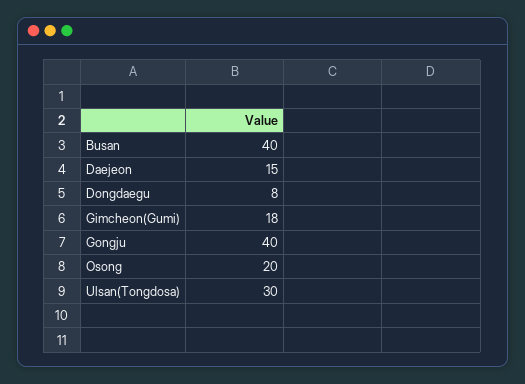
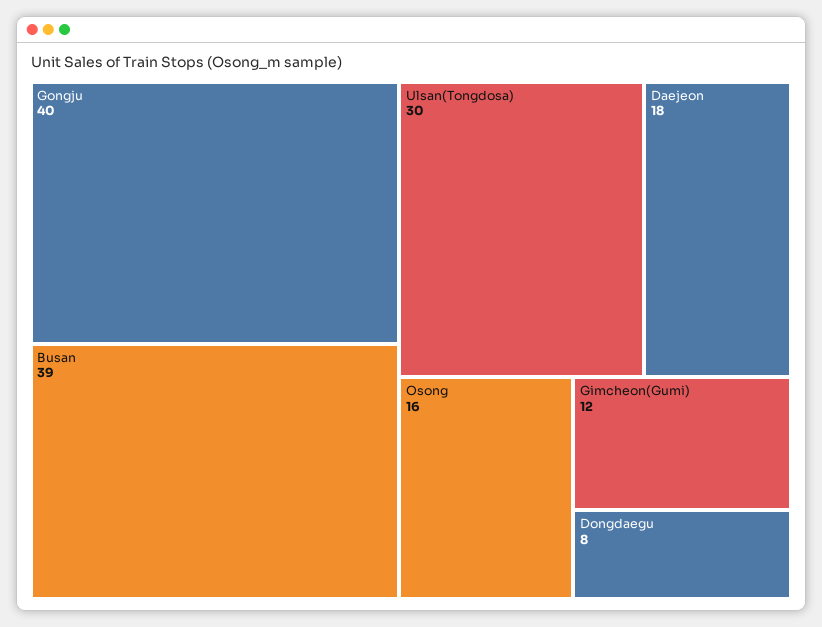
Busan: 40 -> 39
Daejeon: 15 -> 18
Gimcheon(Gumi): 18 -> 12
Osong: 20 -> 16

